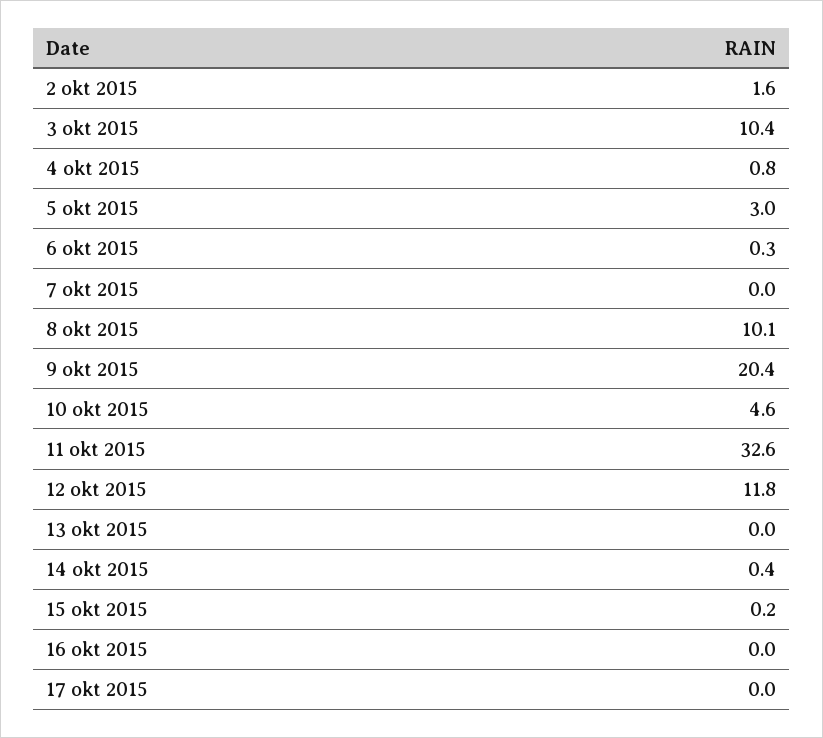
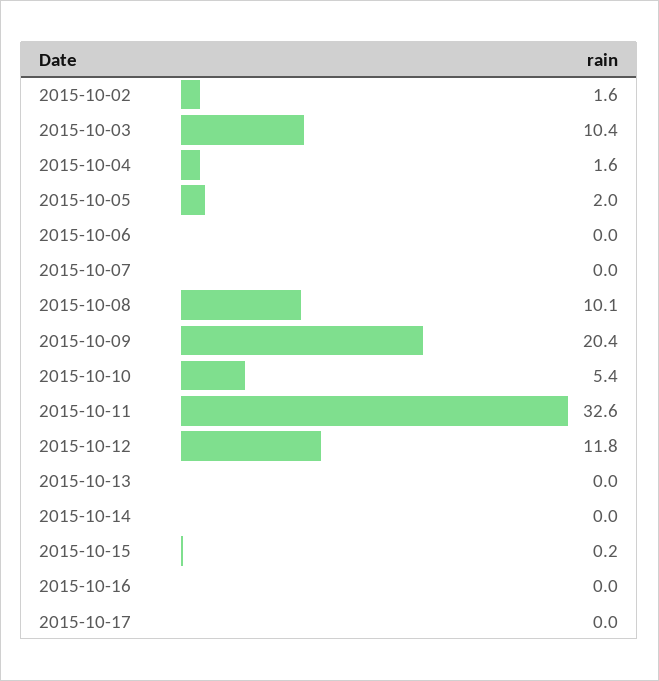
4 okt 2015: 0.8 -> 1.6
5 okt 2015: 3 -> 2
6 okt 2015: 0.3 -> 0
10 okt 2015: 4.6 -> 5.4
14 okt 2015: 0.4 -> 0

